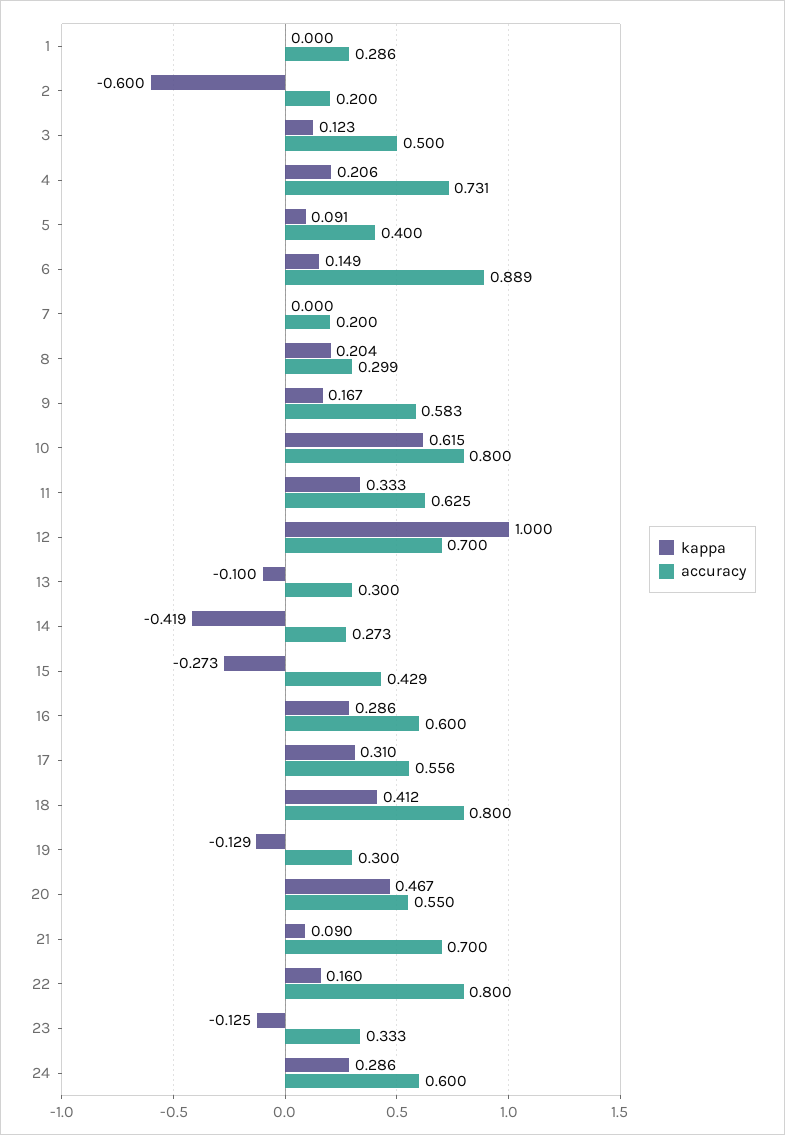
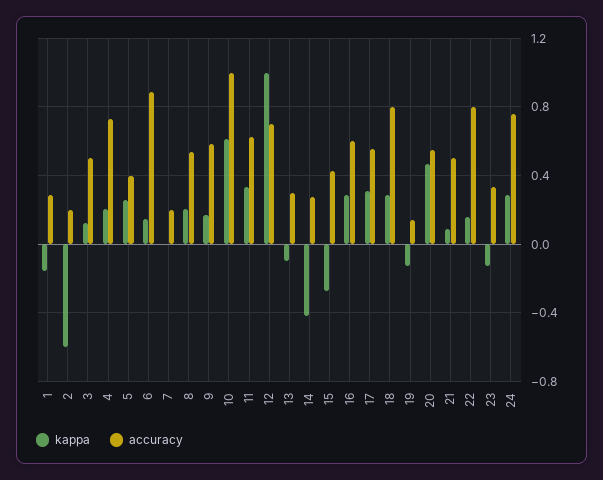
kappa, 1: 0 -> -0.15
kappa, 5: 0.091 -> 0.25
accuracy, 8: 0.299 -> 0.55
accuracy, 10: 0.8 -> 1
kappa, 18: 0.412 -> 0.3
accuracy, 19: 0.3 -> 0.15
accuracy, 21: 0.7 -> 0.5
accuracy, 24: 0.6 -> 0.75

